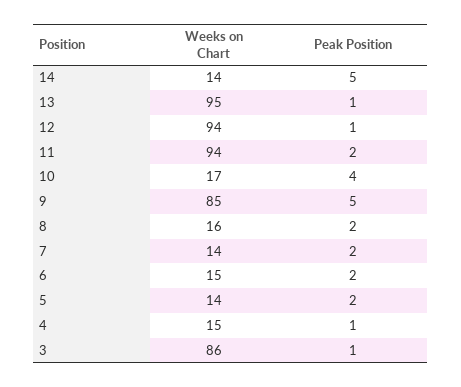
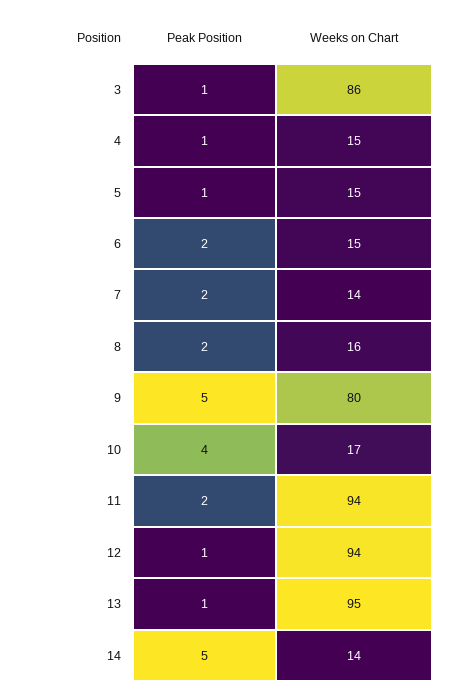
Weeks on Chart, 9: 85 -> 80
Weeks on Chart, 5: 14 -> 15
Peak Position, 5: 2 -> 1

